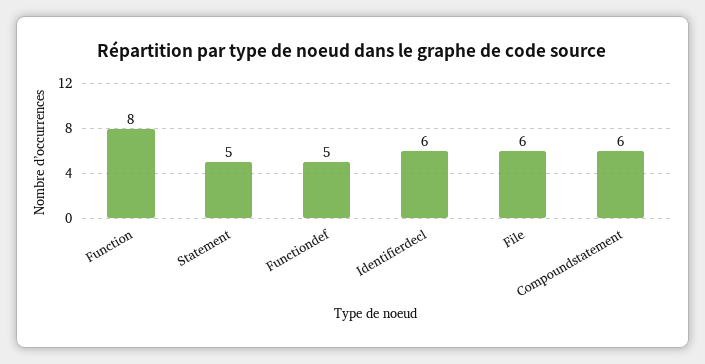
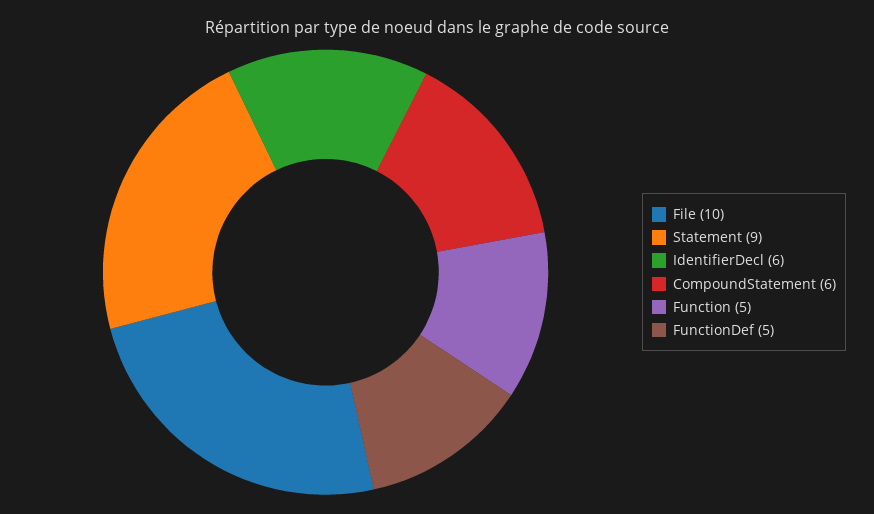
Function: 8 -> 5
Statement: 5 -> 9
File: 6 -> 10

